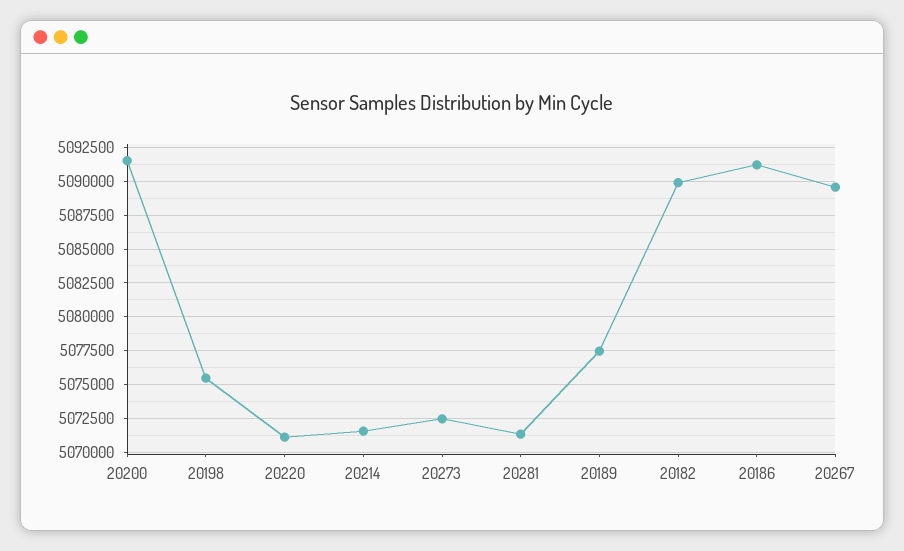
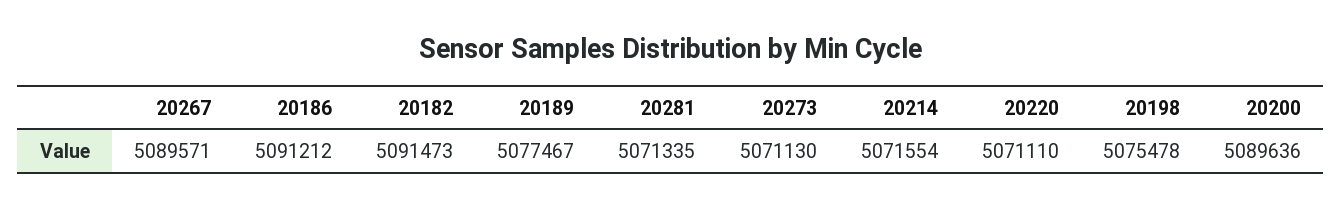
20200: 5091500 -> 5089636
20273: 5072500 -> 5071130
20182: 5090000 -> 5091473

